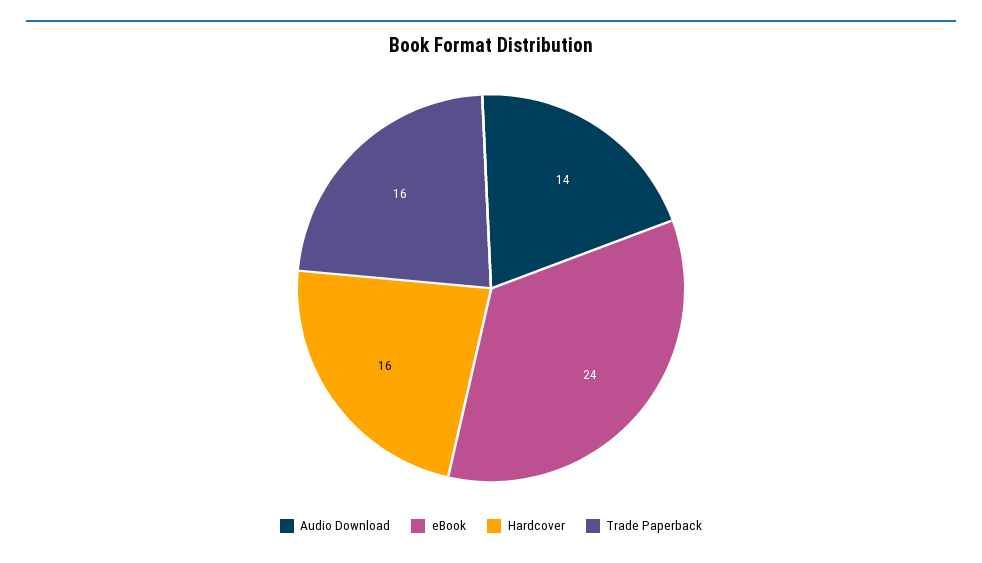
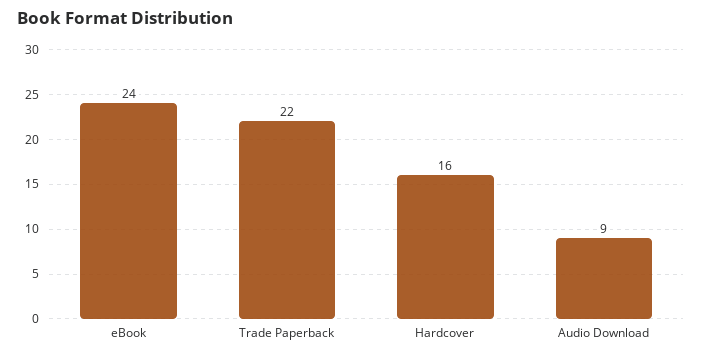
Audio Download: 14 -> 9
Trade Paperback: 16 -> 22

